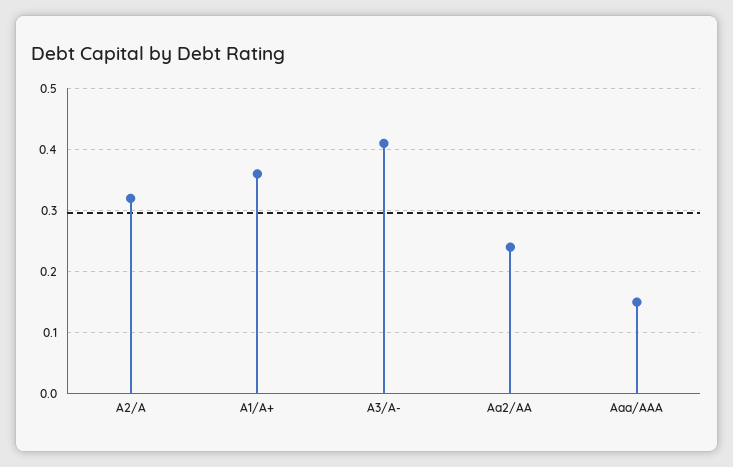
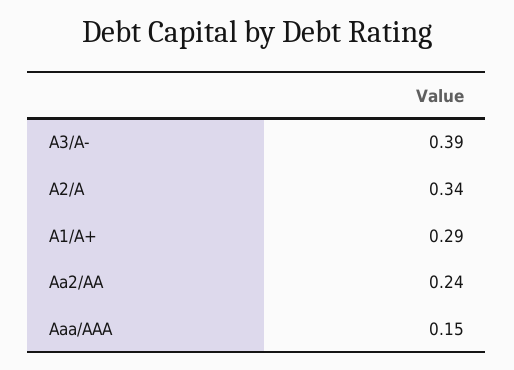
A2/A: 0.32 -> 0.34
A1/A+: 0.36 -> 0.29
A3/A-: 0.41 -> 0.39

